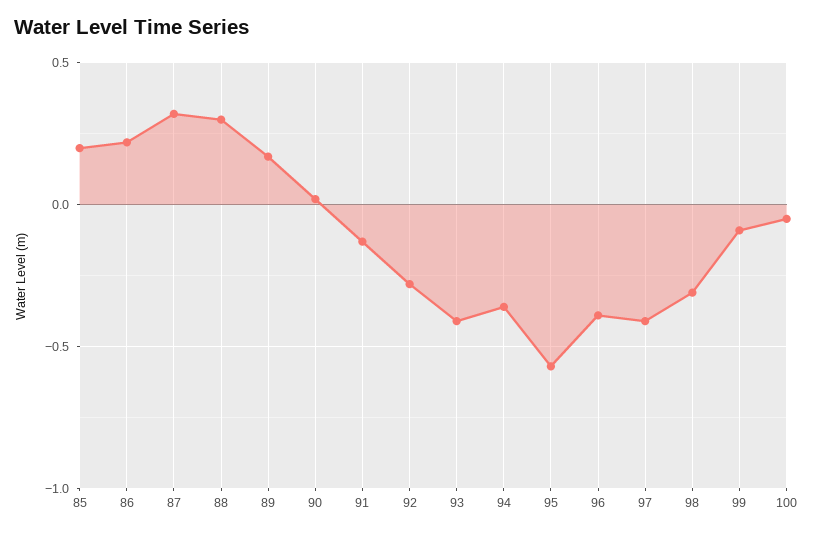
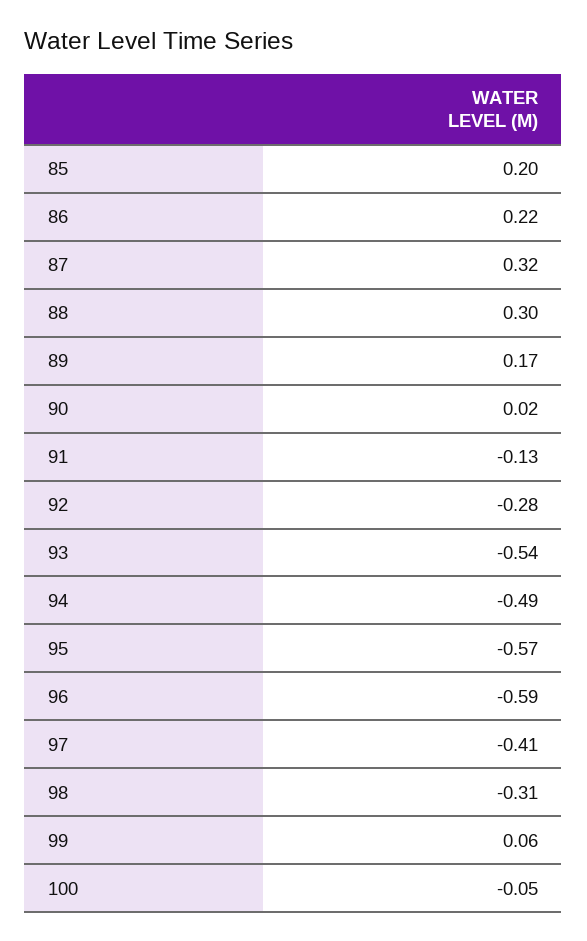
93: -0.4 -> -0.54
94: -0.35 -> -0.49
96: -0.4 -> -0.59
99: -0.1 -> 0.06

